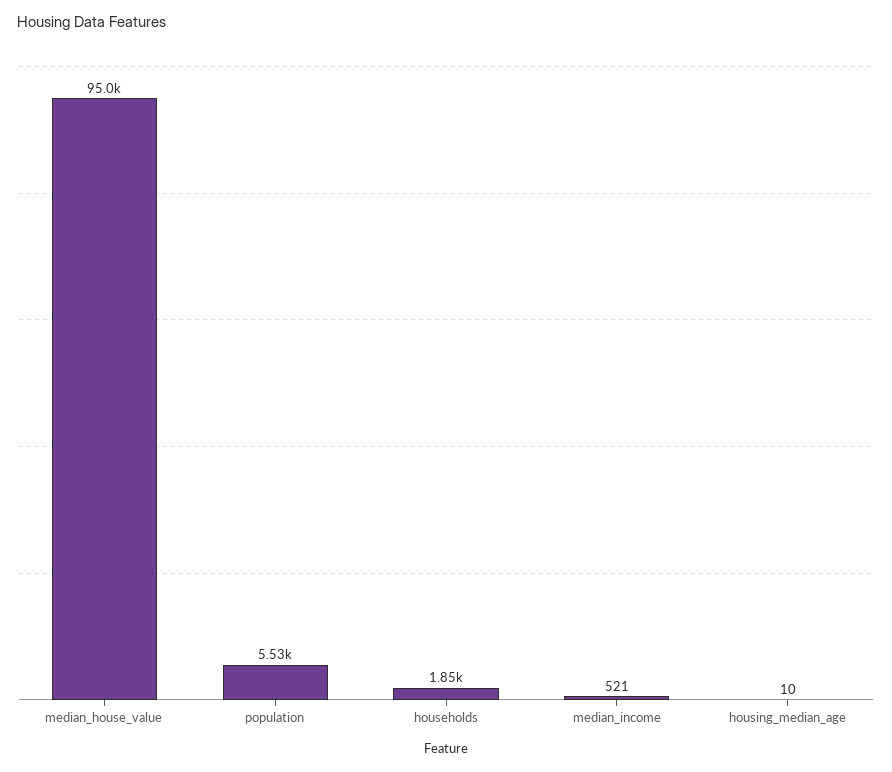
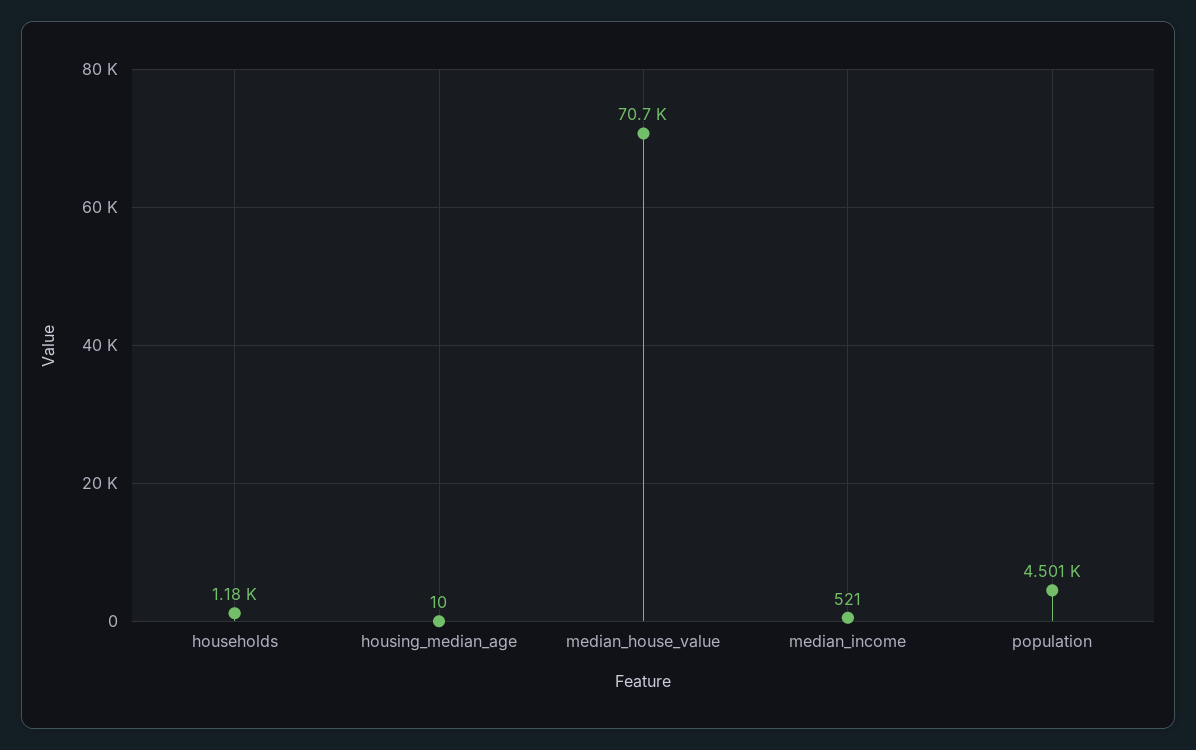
median_house_value: 95000 -> 70700
population: 5530 -> 4501
households: 1850 -> 1180

